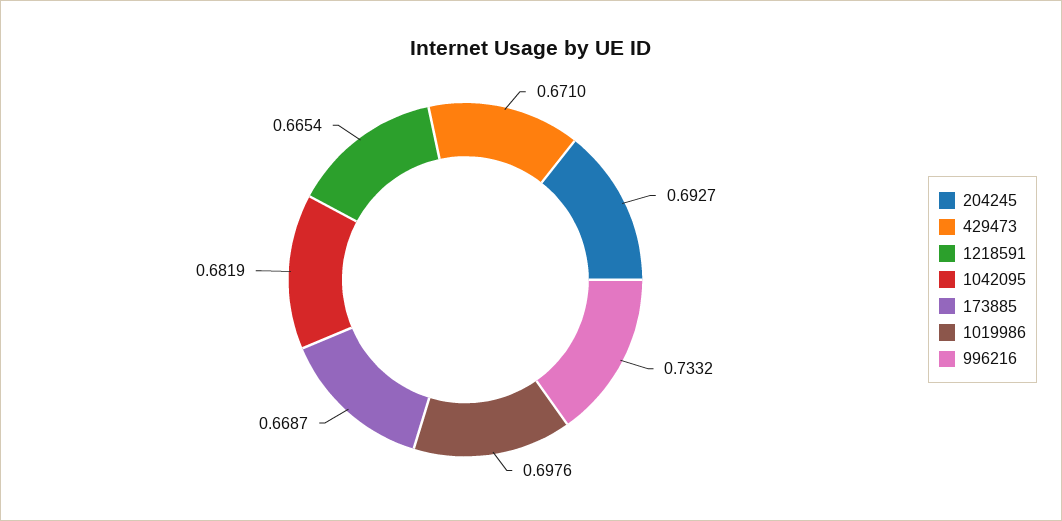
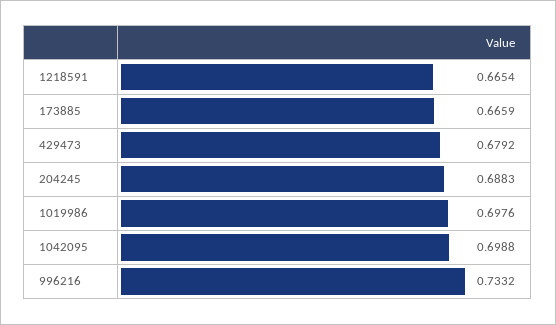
204245: 0.6927 -> 0.6883
429473: 0.671 -> 0.6792
1042095: 0.6819 -> 0.6988
173885: 0.6687 -> 0.6659

